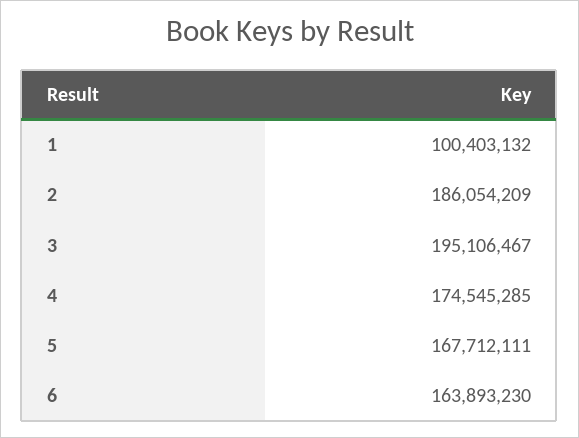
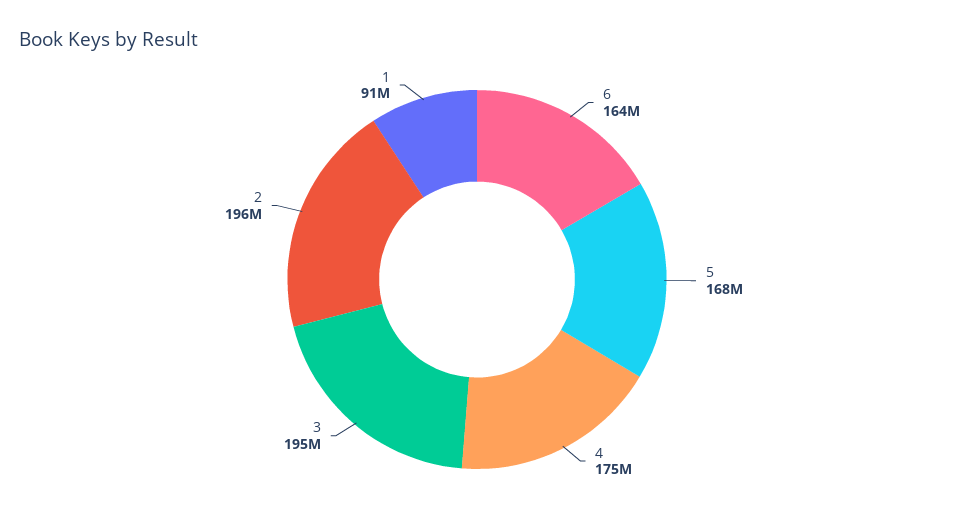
1: 100403132 -> 91000000
2: 186054209 -> 196000000

